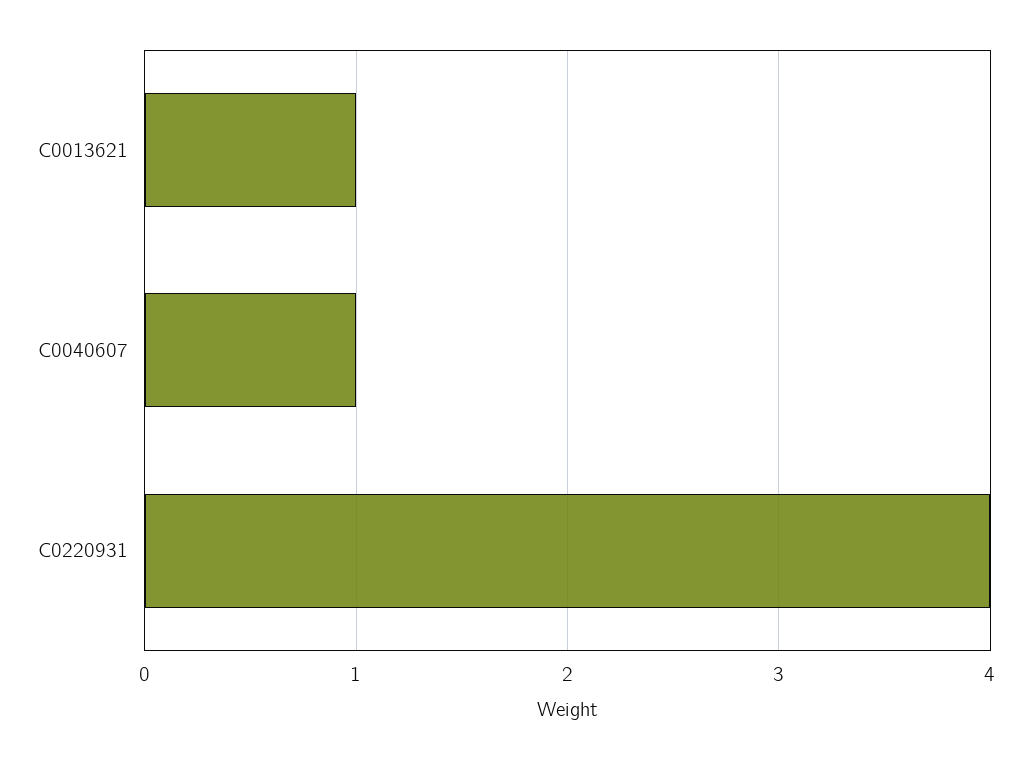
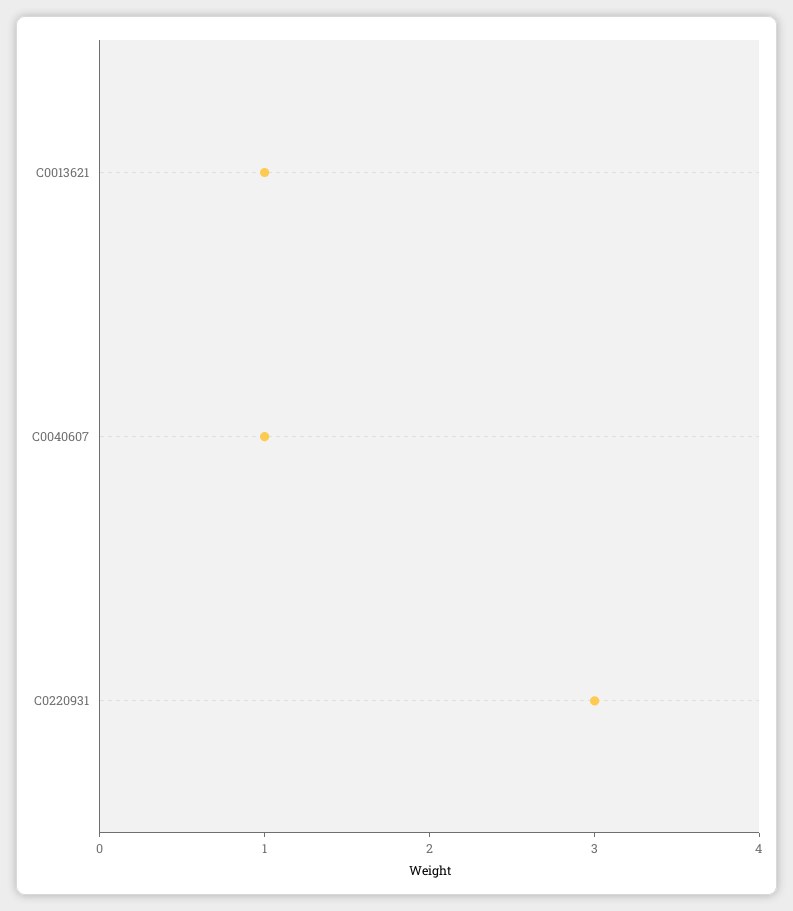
C0220931: 4 -> 3

